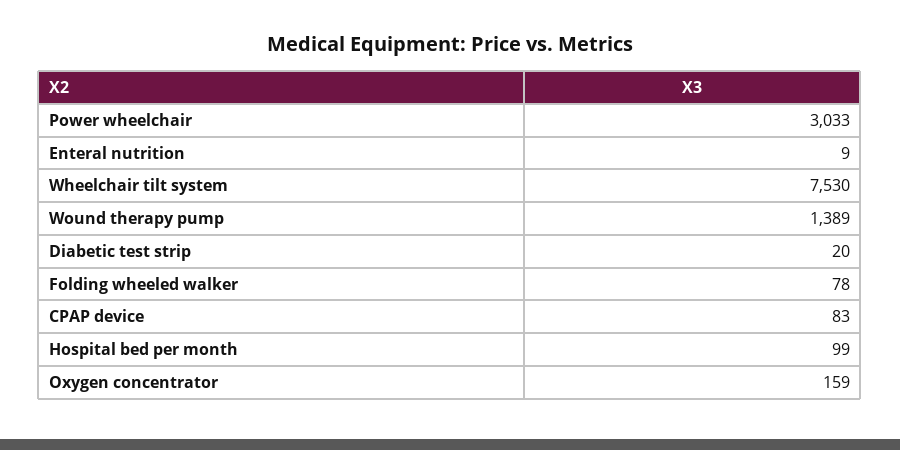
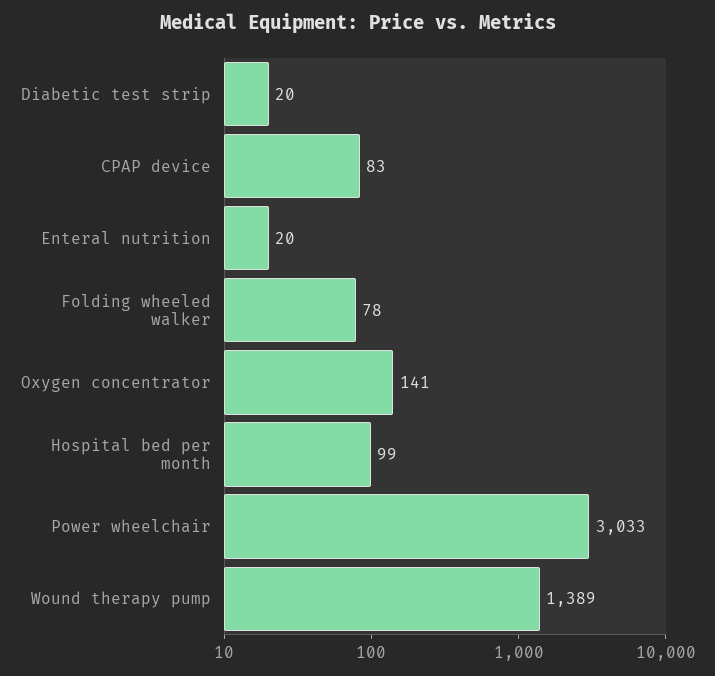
Enteral nutrition: 9 -> 20
Wheelchair tilt system: 7530 -> none
Oxygen concentrator: 159 -> 141

